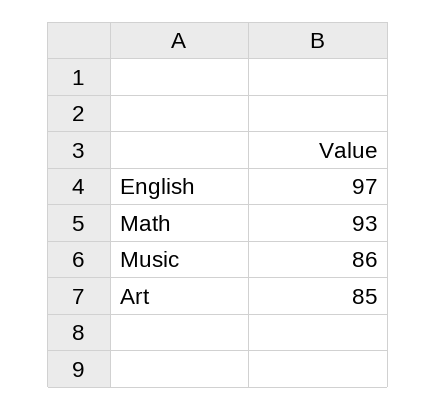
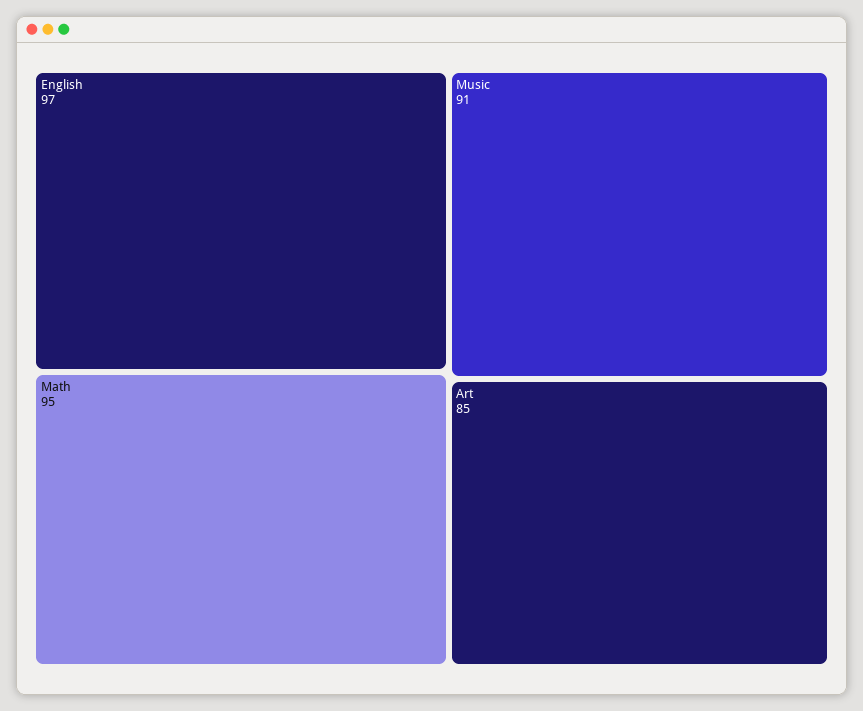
Math: 93 -> 95
Music: 86 -> 91

